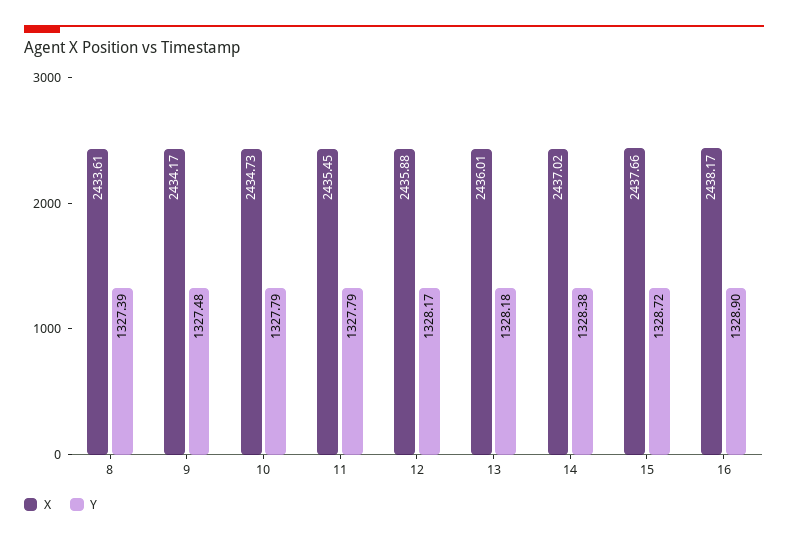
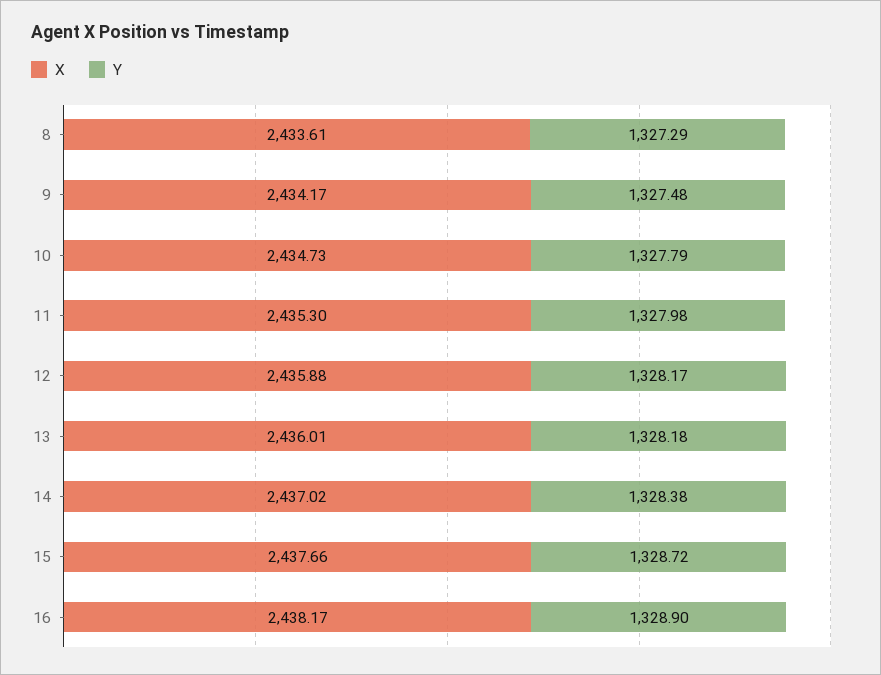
Y, 8: 1327.39 -> 1327.29
X, 11: 2435.45 -> 2435.3
Y, 11: 1327.79 -> 1327.98

